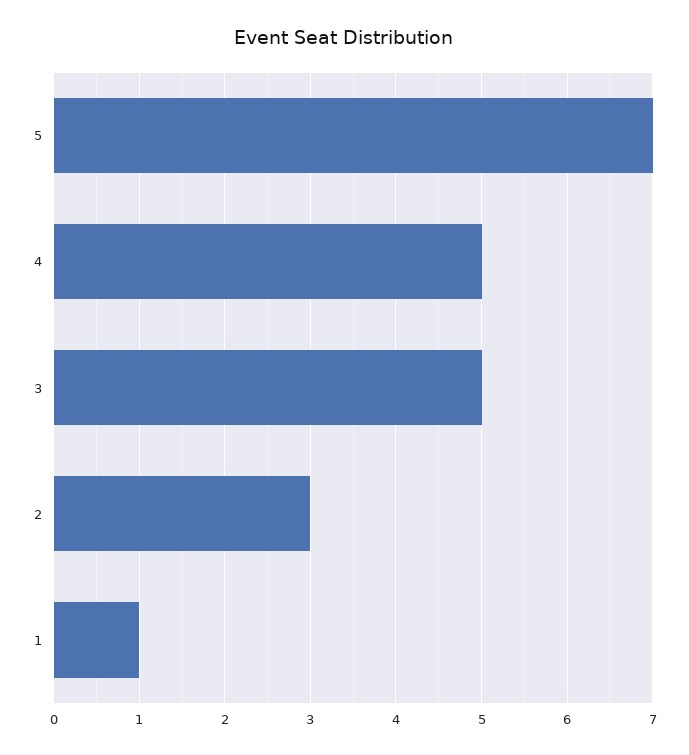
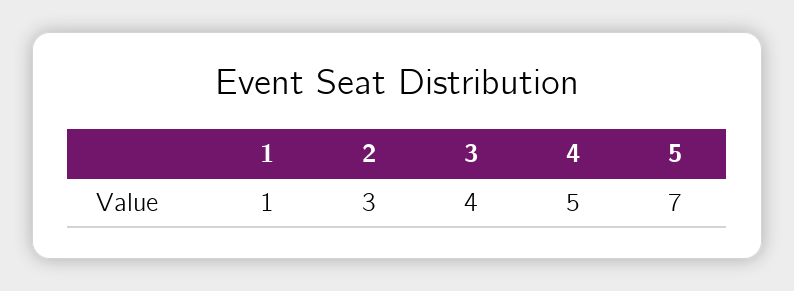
3: 5 -> 4

